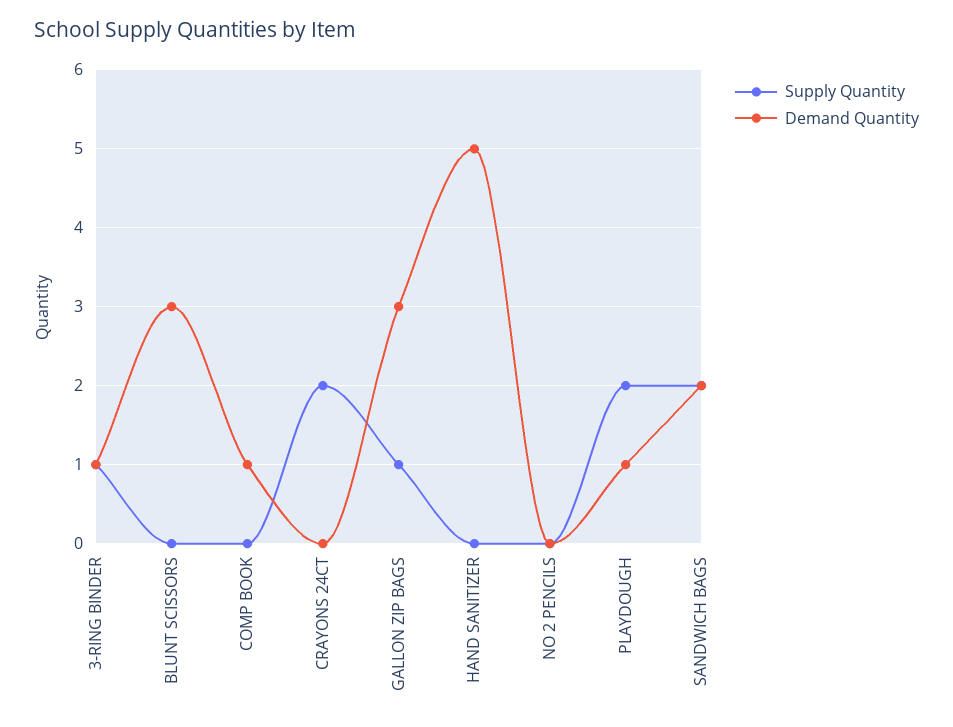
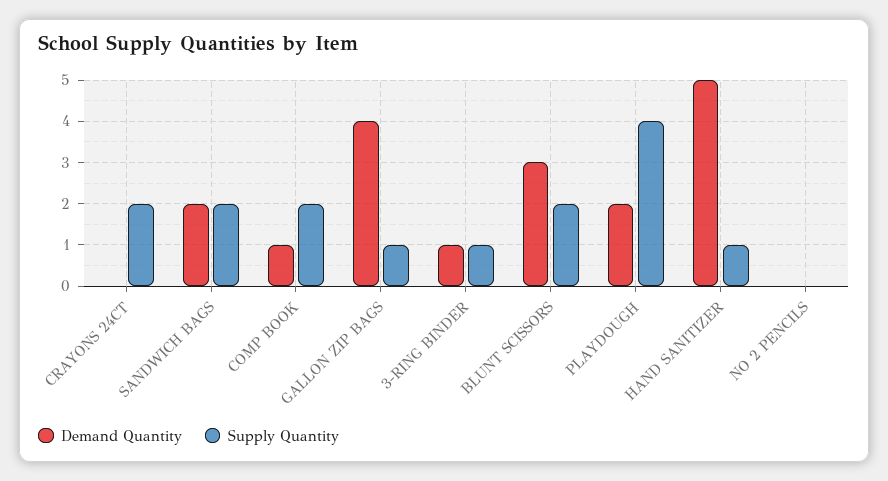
Supply Quantity, BLUNT SCISSORS: 0 -> 2
Supply Quantity, COMP BOOK: 0 -> 2
Demand Quantity, GALLON ZIP BAGS: 3 -> 4
Supply Quantity, HAND SANITIZER: 0 -> 1
Supply Quantity, PLAYDOUGH: 2 -> 4
Demand Quantity, PLAYDOUGH: 1 -> 2

